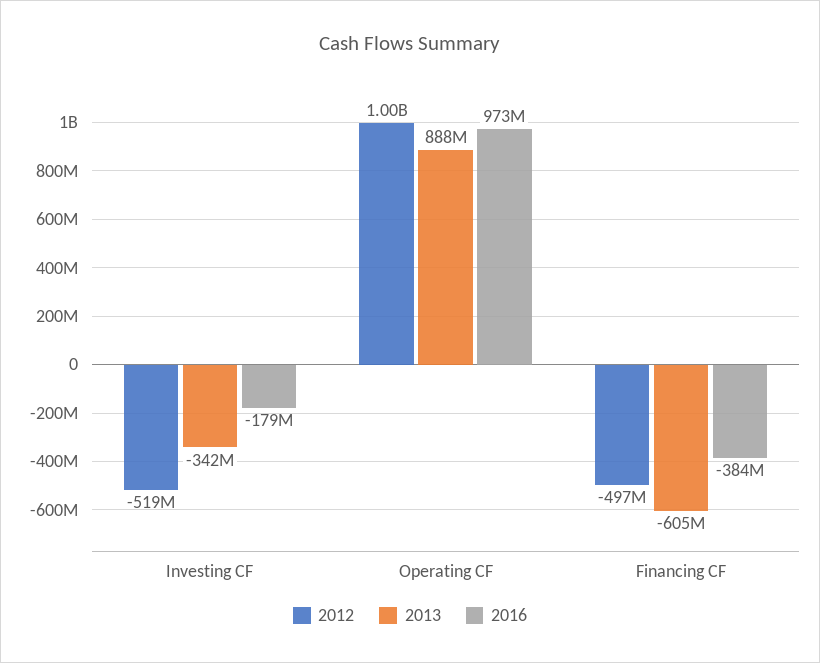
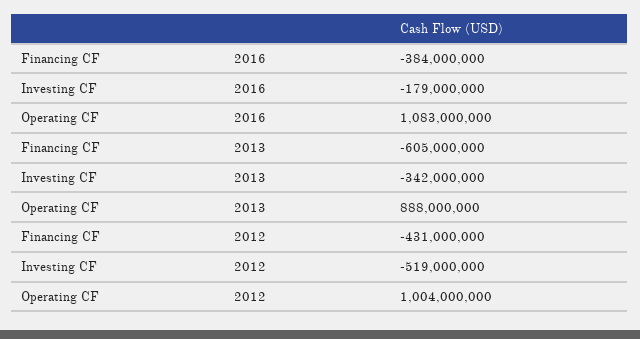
2016, Operating CF: 973000000 -> 1083000000
2012, Financing CF: -497000000 -> -431000000

